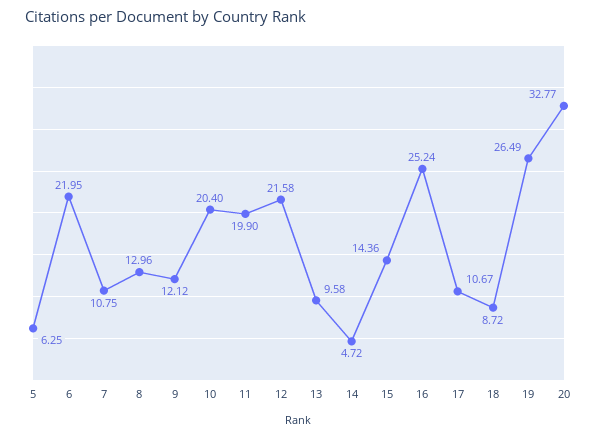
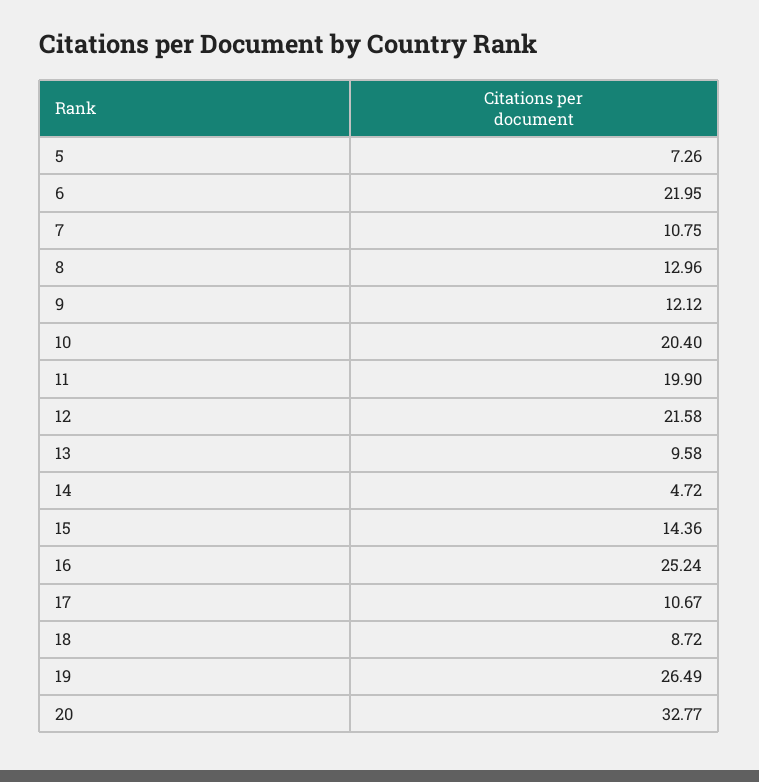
5: 6.25 -> 7.26

